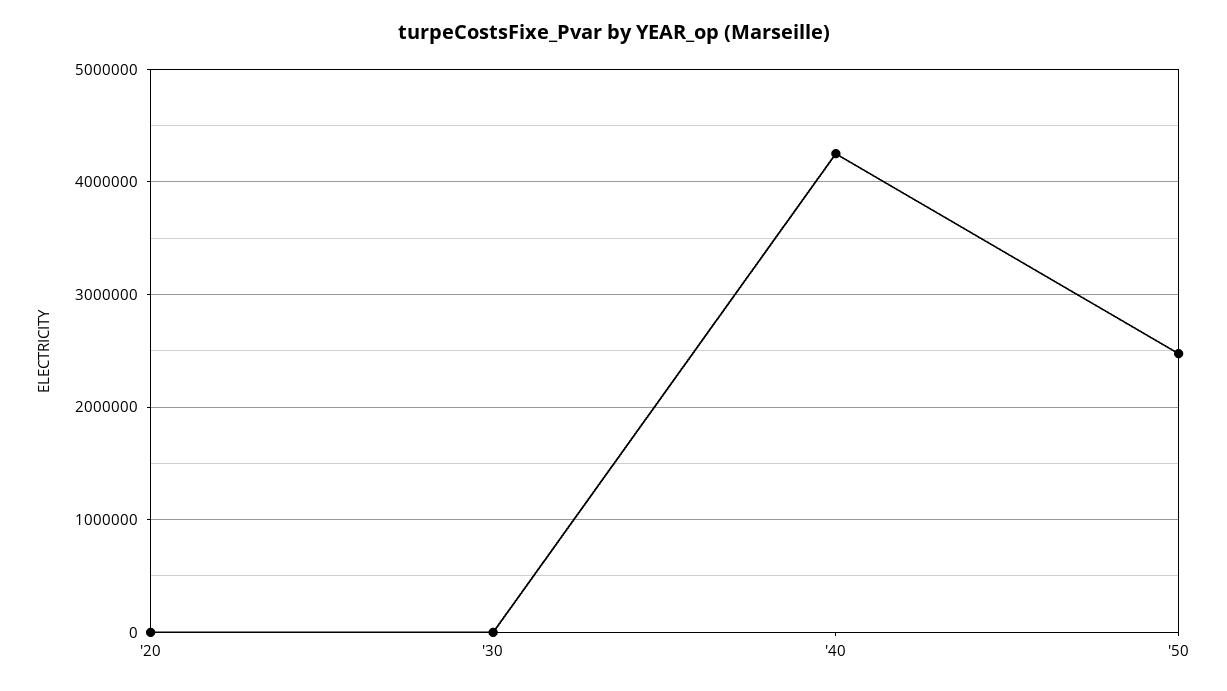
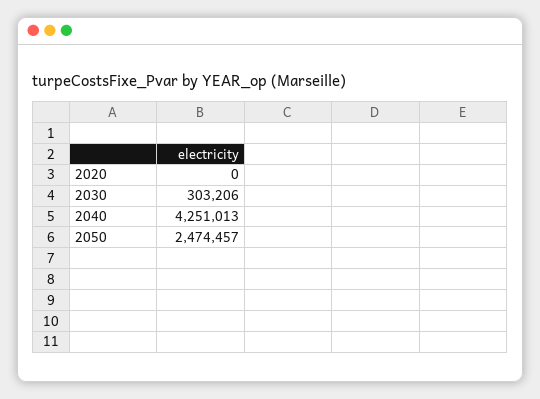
'30: 0 -> 303206

